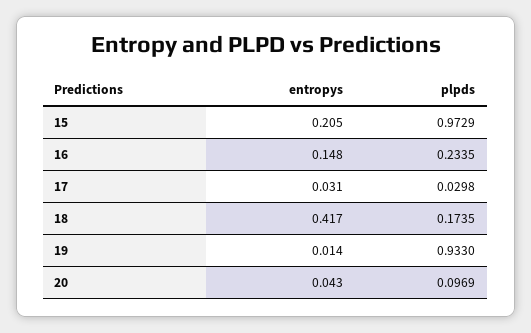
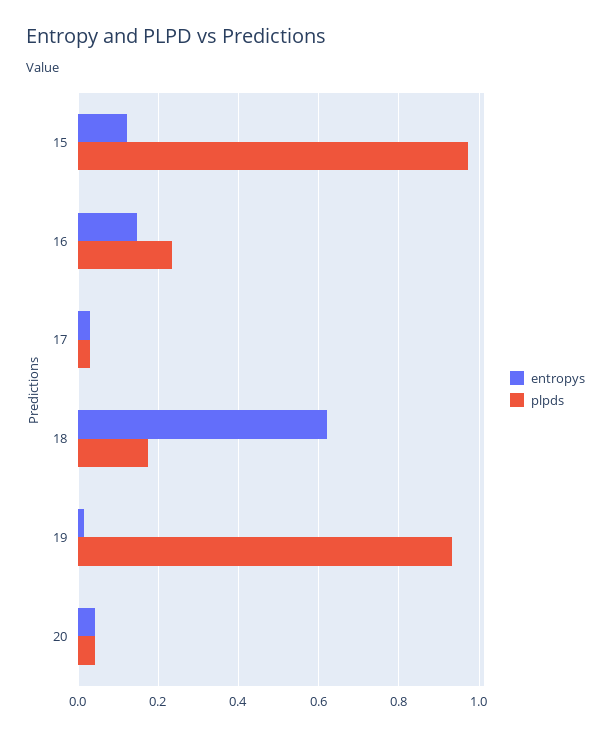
entropys, 15: 0.205 -> 0.12
entropys, 18: 0.417 -> 0.62
plpds, 20: 0.0969 -> 0.04

